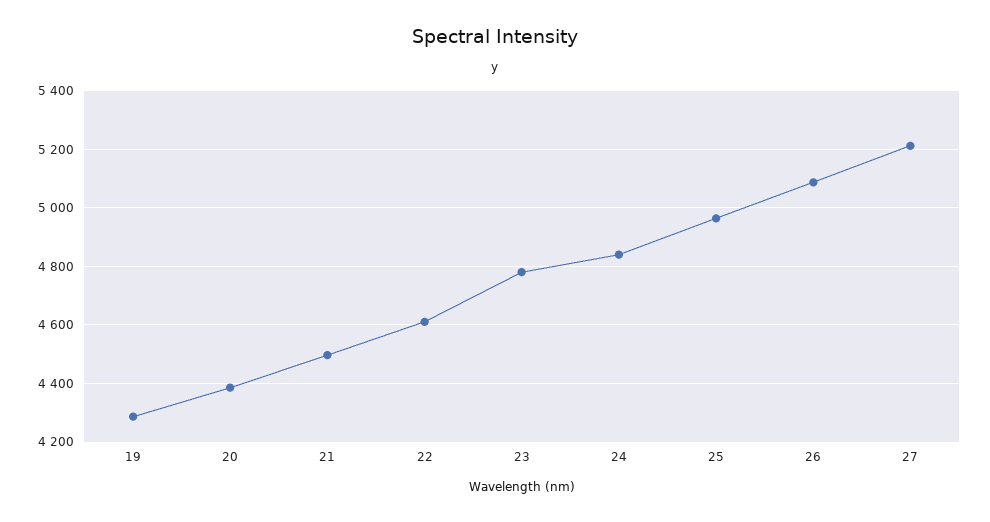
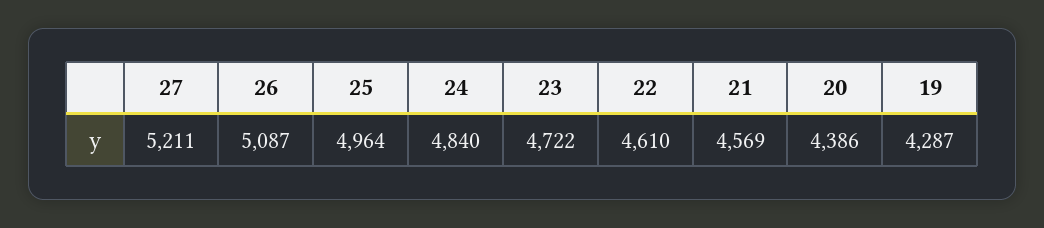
21: 4500 -> 4569
23: 4775 -> 4722

